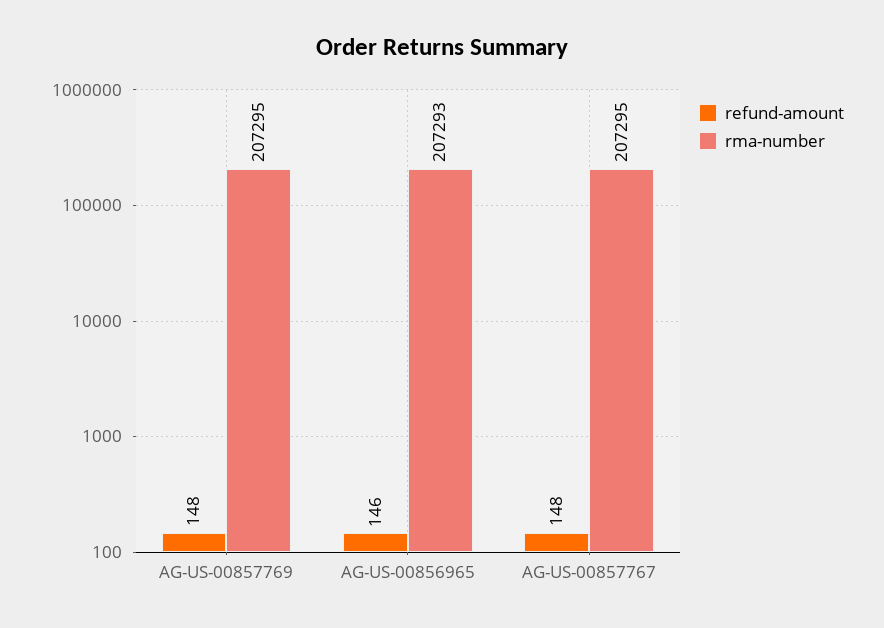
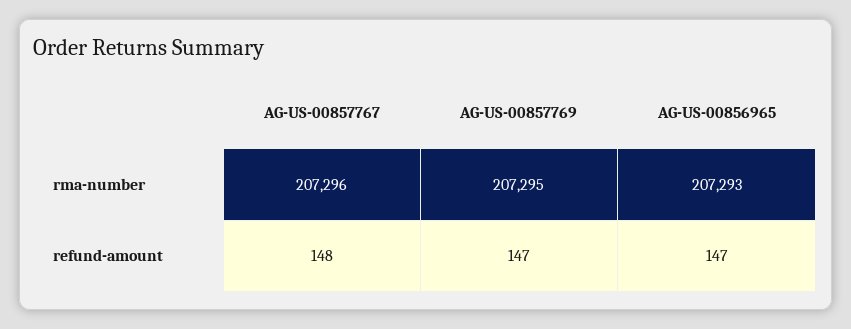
refund-amount, AG-US-00857769: 148 -> 147
refund-amount, AG-US-00856965: 146 -> 147
rma-number, AG-US-00857767: 207295 -> 207296

